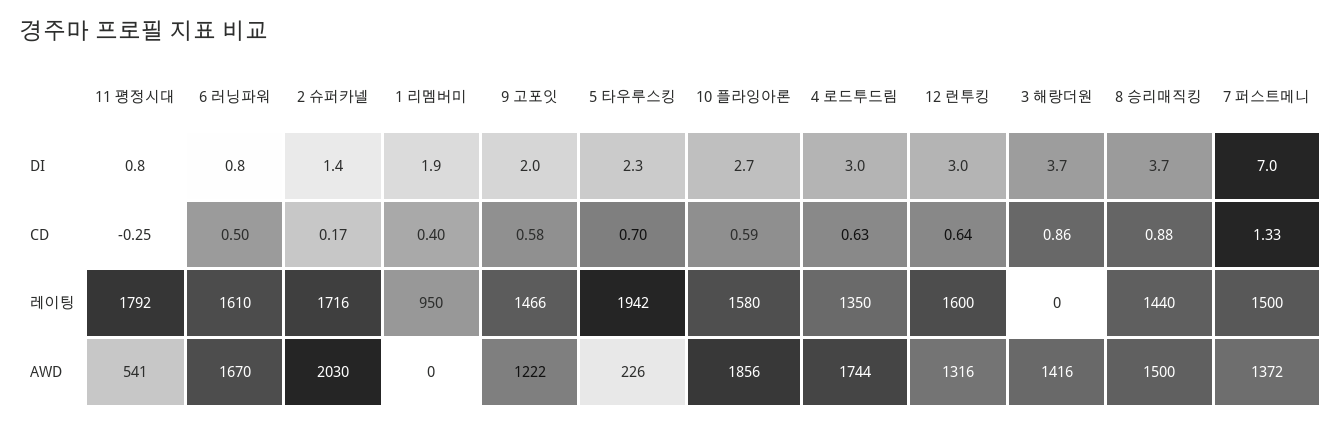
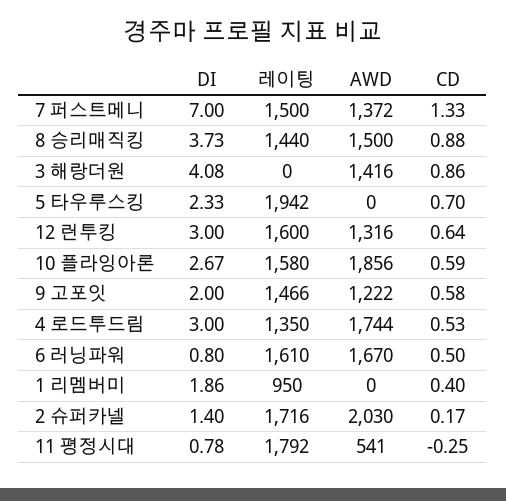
3 해랑더원, DI: 3.7 -> 4.08
4 로드투드림, CD: 0.63 -> 0.53
5 타우루스킹, AWD: 226 -> 0

